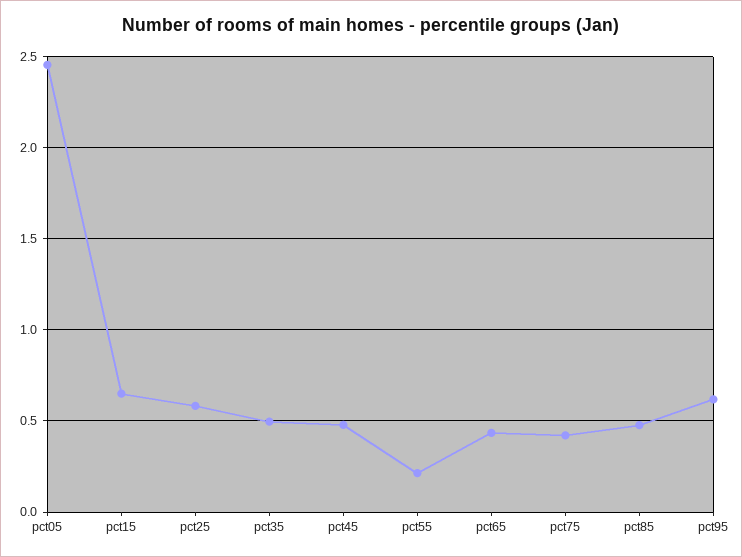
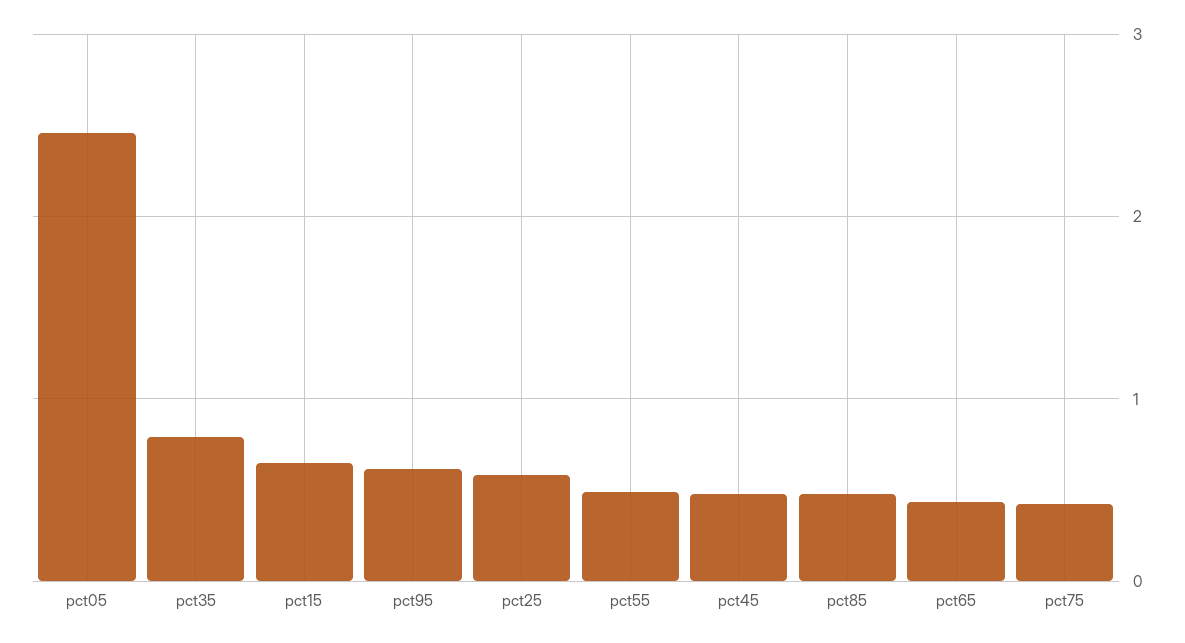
pct35: 0.5 -> 0.8
pct55: 0.2 -> 0.5

